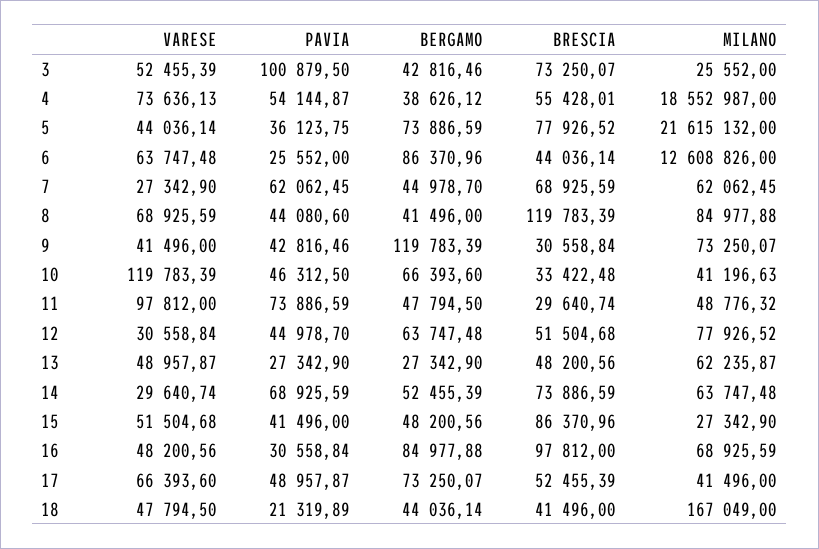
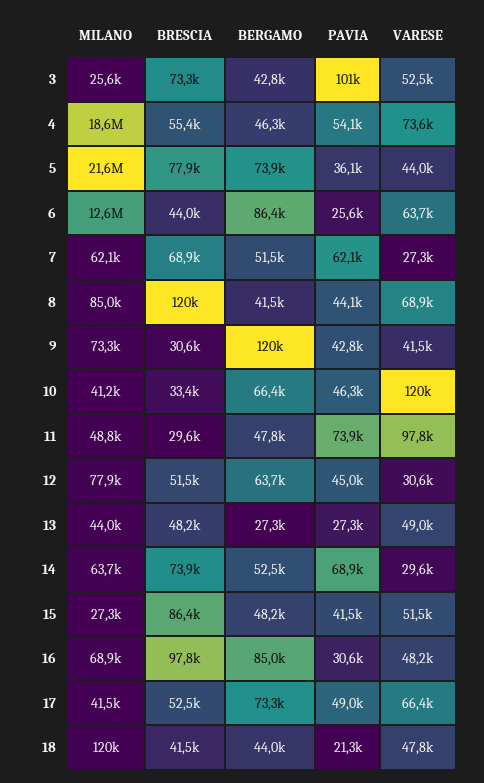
BERGAMO, 4: 38626.12 -> 46300
BERGAMO, 7: 44978.7 -> 51500
MILANO, 13: 62235.87 -> 44000
MILANO, 18: 167049 -> 120000

